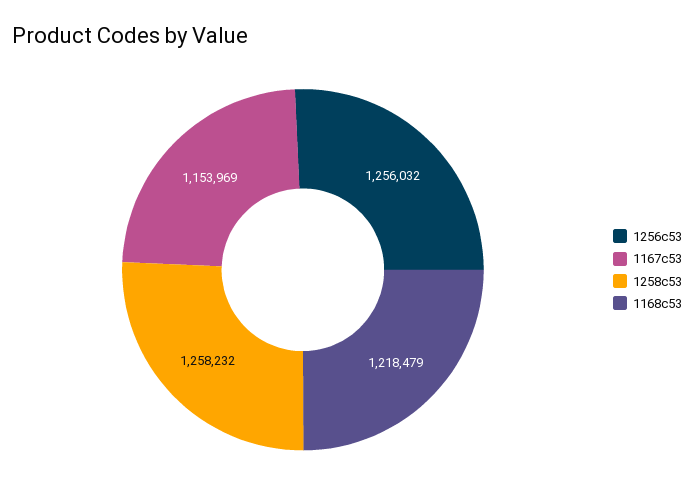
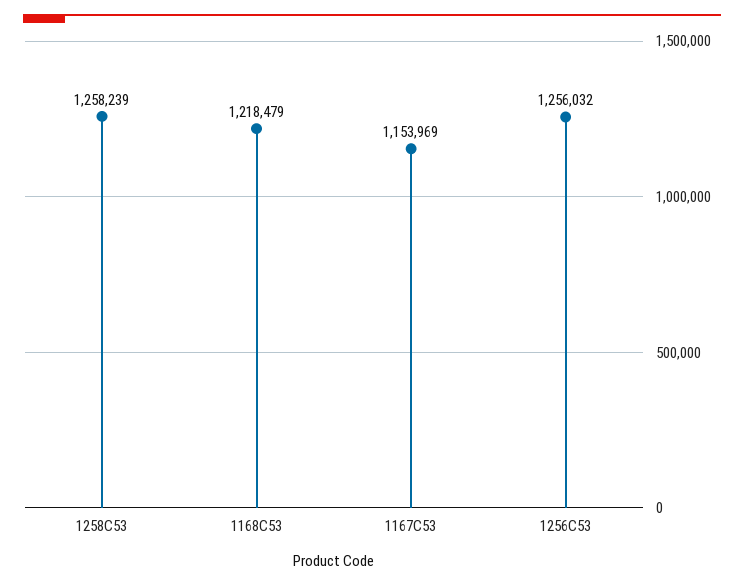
1258c53: 1258232 -> 1258239

